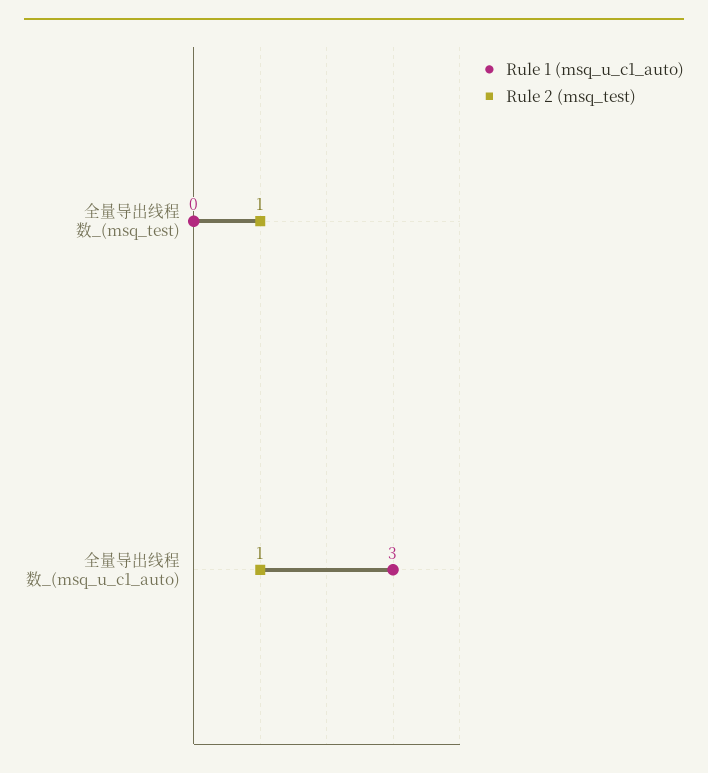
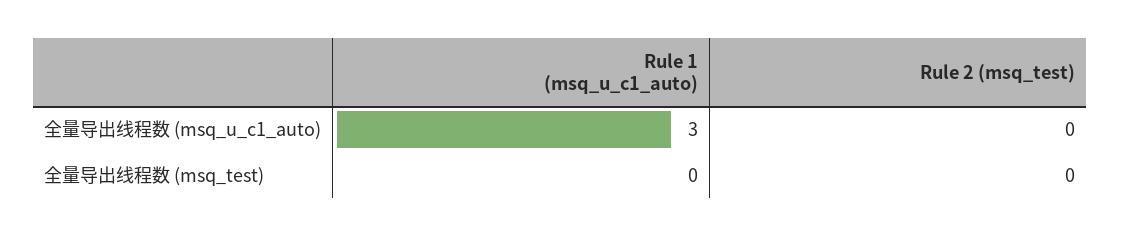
Rule 2 (msq_test), 全量导出线程数_(msq_test): 1 -> 0
Rule 2 (msq_test), 全量导出线程数_(msq_u_c1_auto): 1 -> 0

